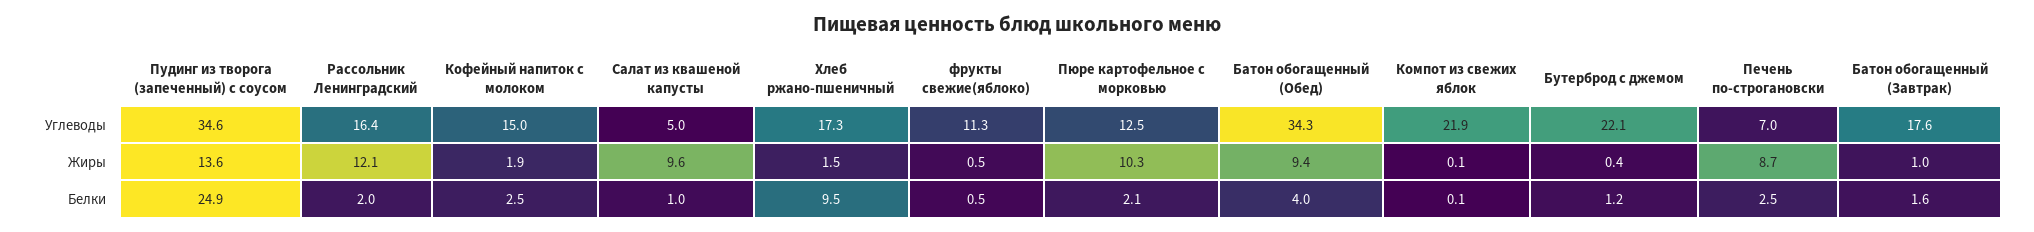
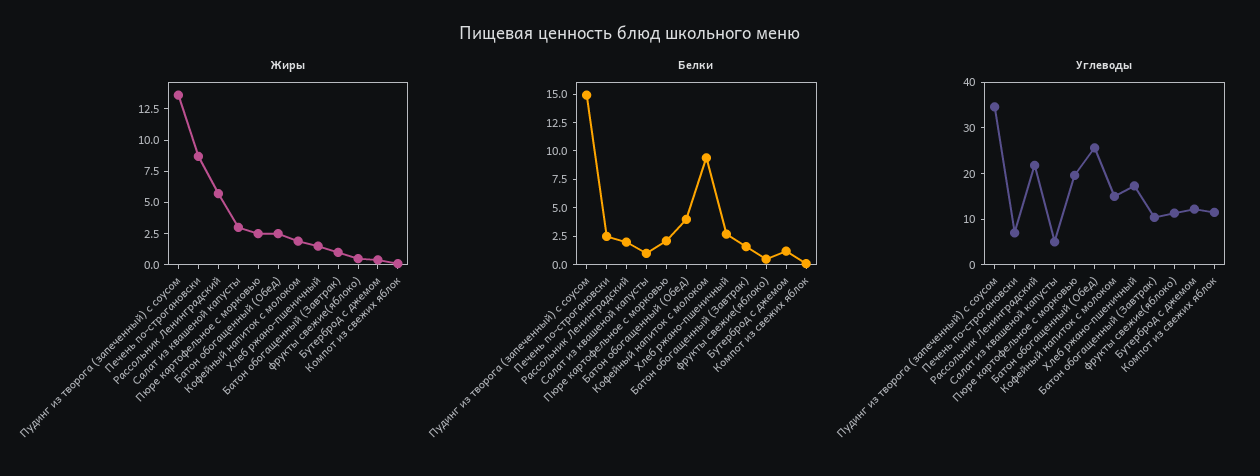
Углеводы, Рассольник Ленинградский: 16.4 -> 22
Углеводы, Пюре картофельное с морковью: 12.5 -> 20
Углеводы, Батон обогащенный (Обед): 34.3 -> 26
Углеводы, Компот из свежих яблок: 21.9 -> 12
Углеводы, Бутерброд с джемом: 22.1 -> 12
Углеводы, Батон обогащенный (Завтрак): 17.6 -> 10
Жиры, Рассольник Ленинградский: 12.1 -> 5
Жиры, Салат из квашеной капусты: 9.6 -> 2.5
Жиры, Пюре картофельное с морковью: 10.3 -> 2.5
Жиры, Батон обогащенный (Обед): 9.4 -> 2.5
Белки, Пудинг из творога (запеченный) с соусом: 24.9 -> 15
Белки, Кофейный напиток с молоком: 2.5 -> 10
Белки, Хлеб ржано-пшеничный: 9.5 -> 2.5

